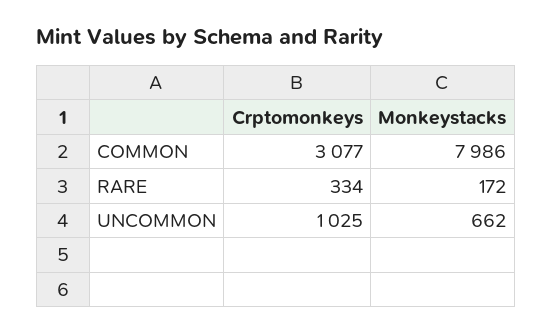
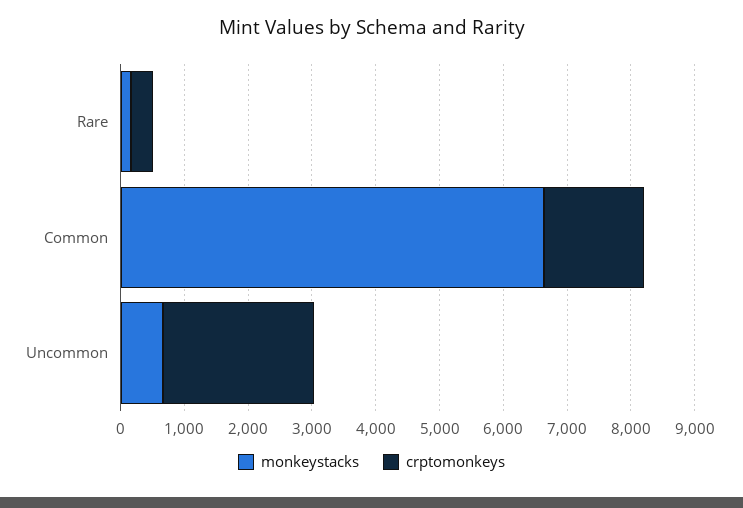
Crptomonkeys, COMMON: 3077 -> 1600
Monkeystacks, COMMON: 7986 -> 6600
Crptomonkeys, UNCOMMON: 1025 -> 2400

